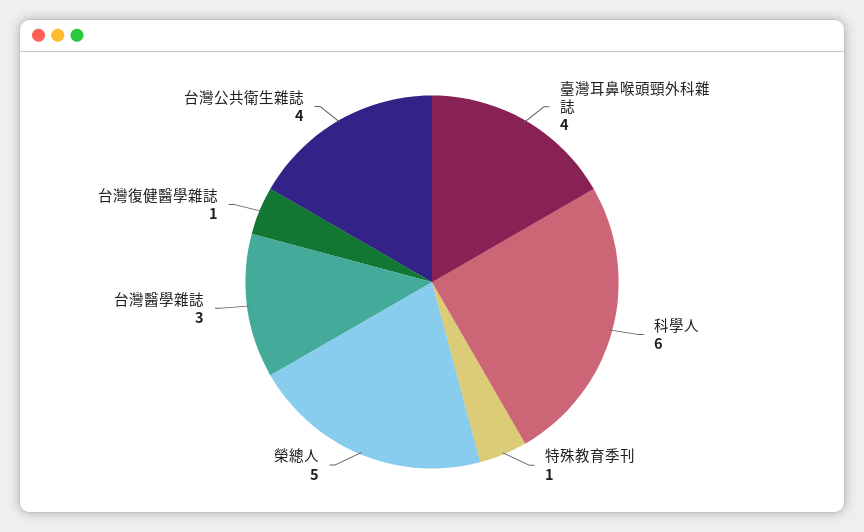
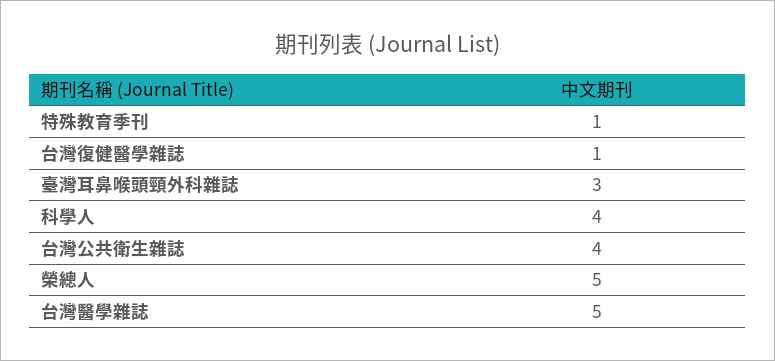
臺灣耳鼻喉頭頸外科雜誌: 4 -> 3
科學人: 6 -> 4
台灣醫學雜誌: 3 -> 5

